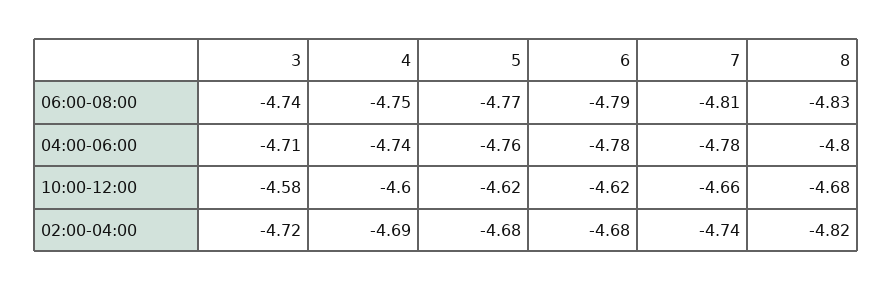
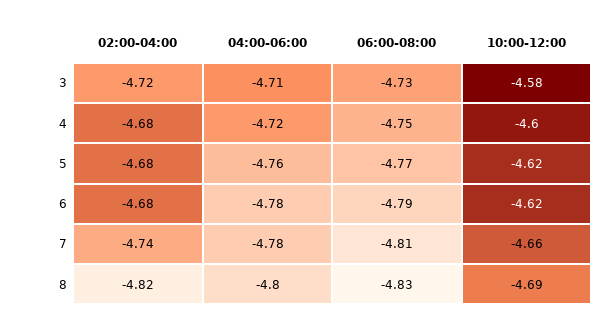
3, 06:00-08:00: -4.74 -> -4.73
4, 04:00-06:00: -4.74 -> -4.72
8, 10:00-12:00: -4.68 -> -4.69
4, 02:00-04:00: -4.69 -> -4.68

